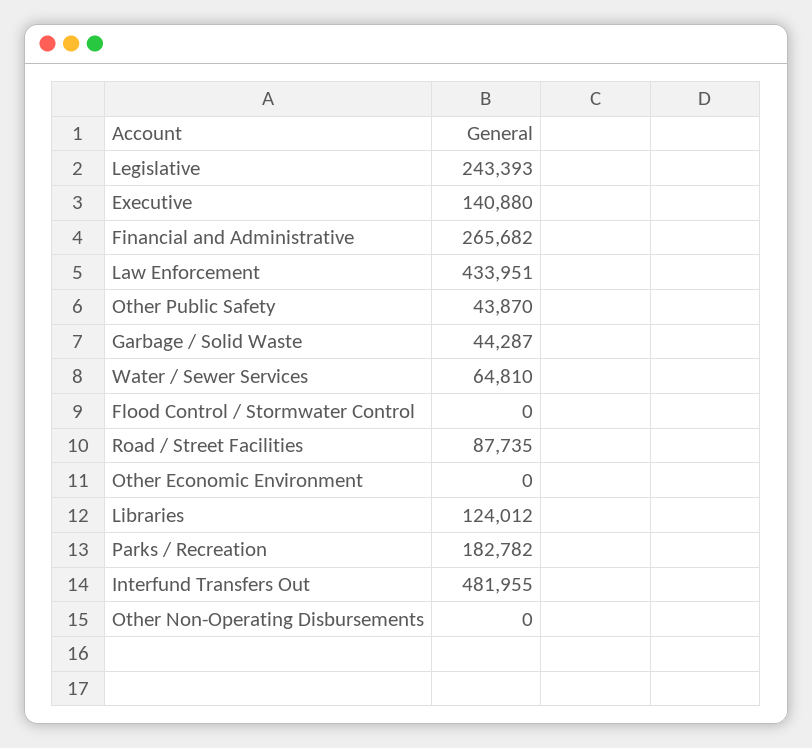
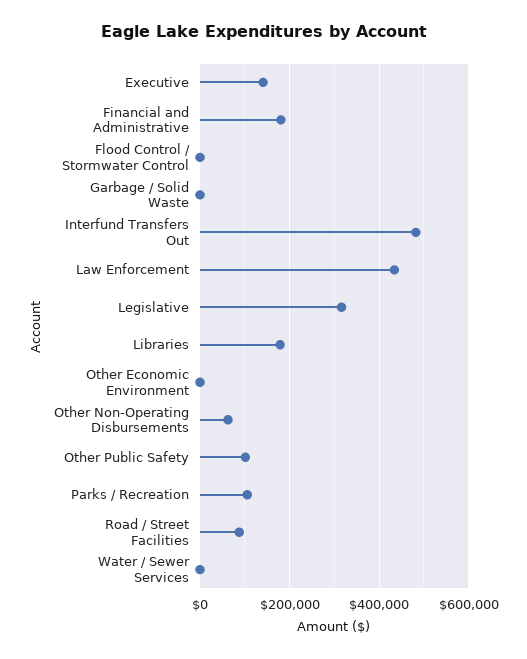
Legislative: 243393 -> 320000
Financial and Administrative: 265682 -> 180000
Other Public Safety: 43870 -> 100000
Garbage / Solid Waste: 44287 -> 0
Water / Sewer Services: 64810 -> 0
Libraries: 124012 -> 180000
Parks / Recreation: 182782 -> 100000
Other Non-Operating Disbursements: 0 -> 60000

